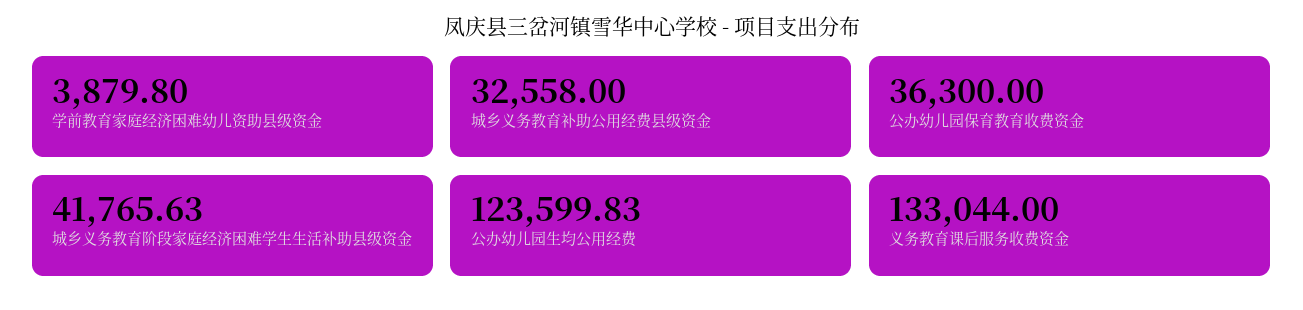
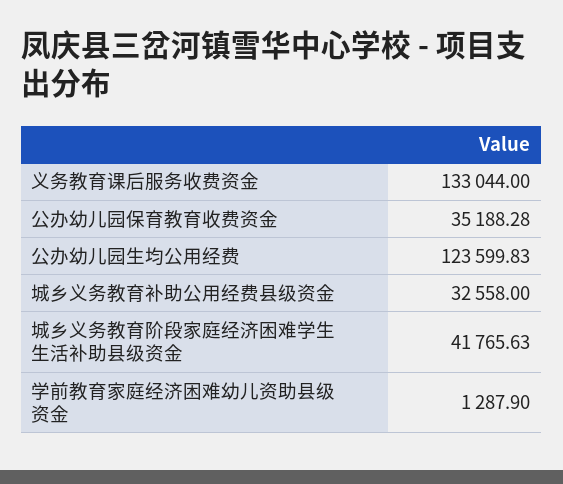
学前教育家庭经济困难幼儿资助县级资金: 3879.8 -> 1287.9
公办幼儿园保育教育收费资金: 36300 -> 35188.28

